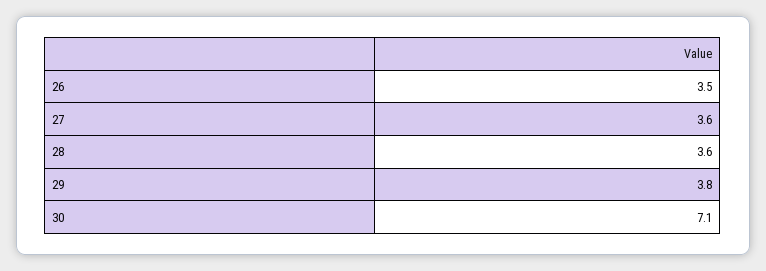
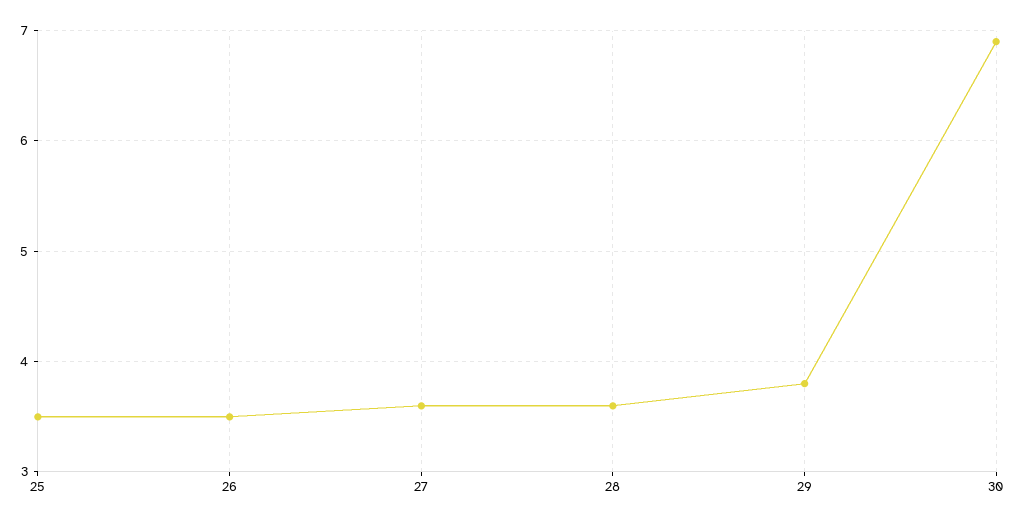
30: 7.1 -> 6.9
25: none -> 3.5

